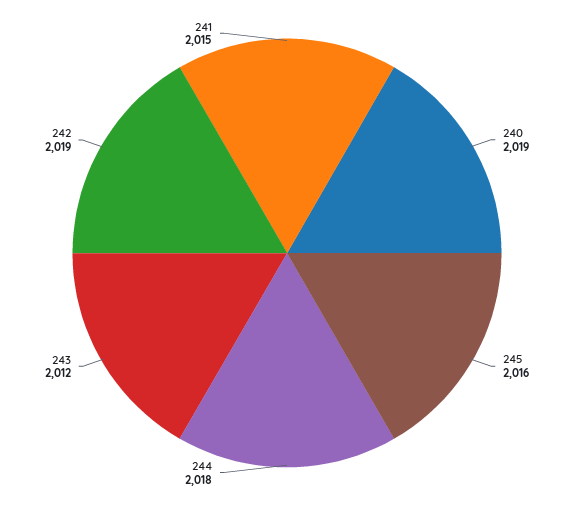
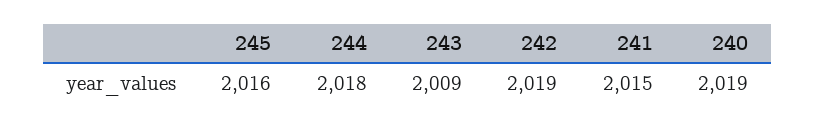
243: 2012 -> 2009

